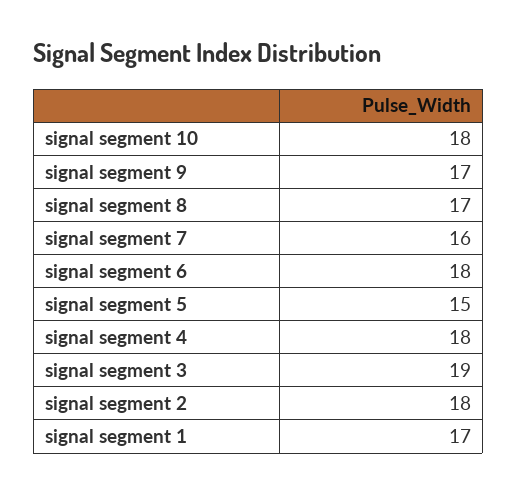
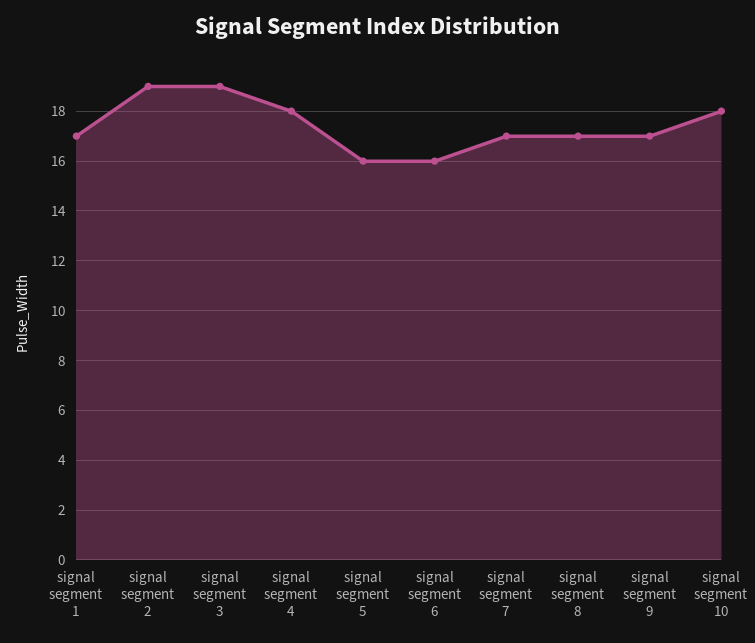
signal segment 7: 16 -> 17
signal segment 6: 18 -> 16
signal segment 5: 15 -> 16
signal segment 2: 18 -> 19

